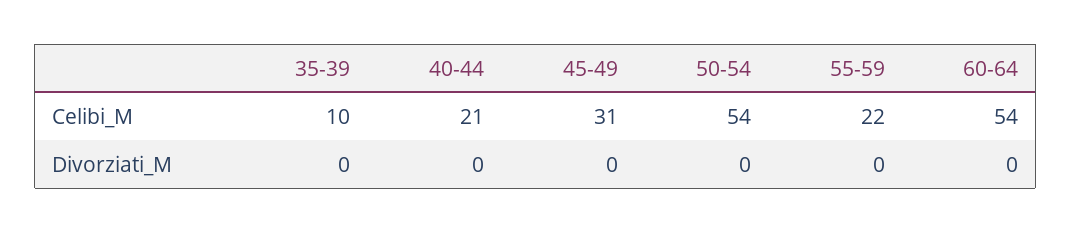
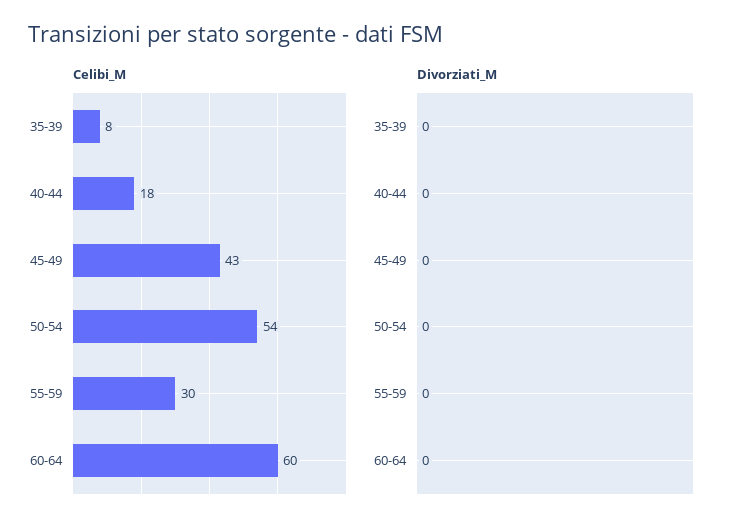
Celibi_M, 35-39: 10 -> 8
Celibi_M, 40-44: 21 -> 18
Celibi_M, 45-49: 31 -> 43
Celibi_M, 55-59: 22 -> 30
Celibi_M, 60-64: 54 -> 60

